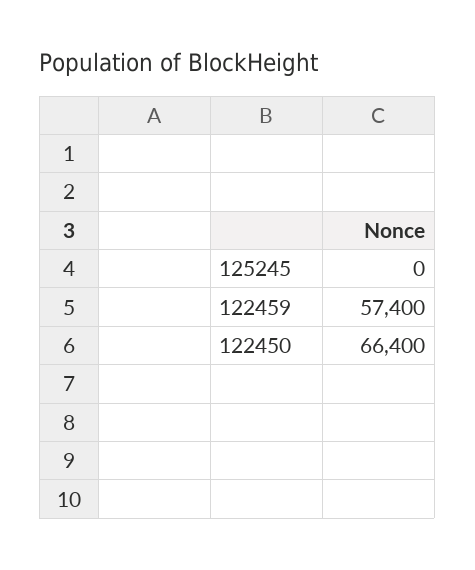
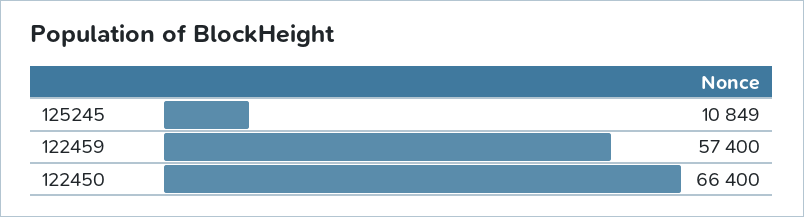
125245: 0 -> 10849

